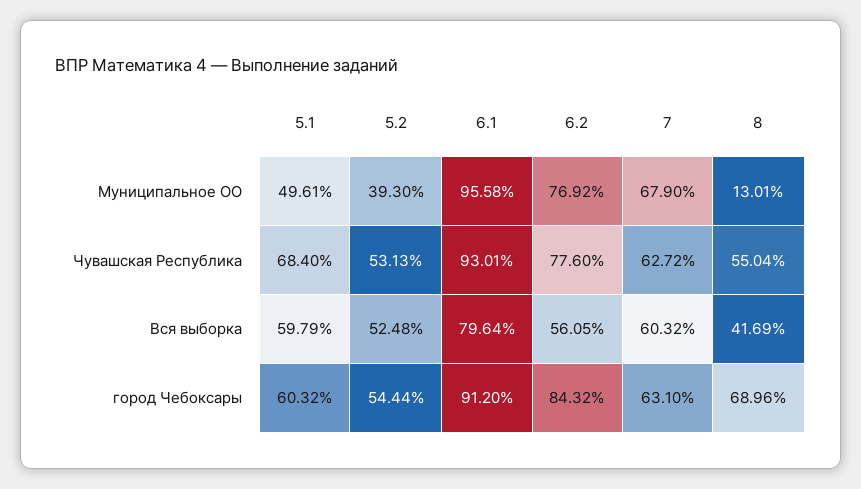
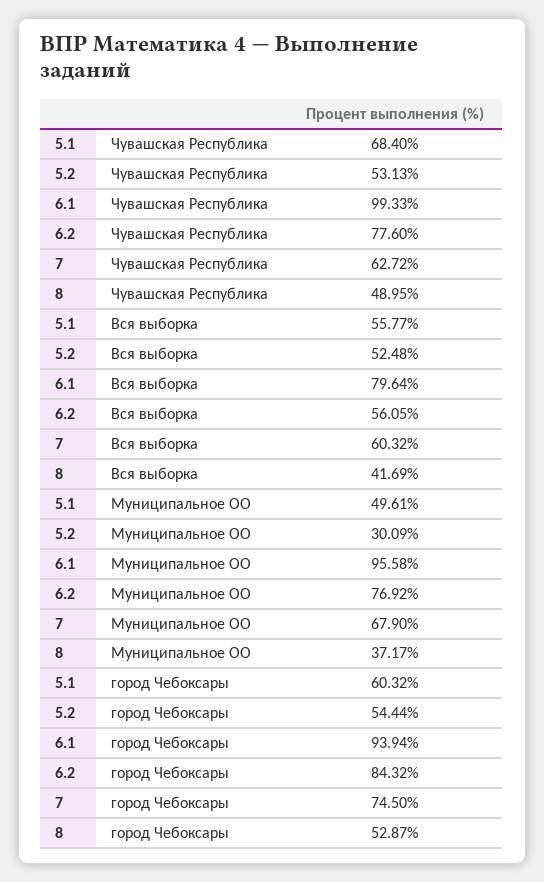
5.2, Муниципальное ОО: 39.3 -> 30.09
8, Муниципальное ОО: 13.01 -> 37.17
6.1, Чувашская Республика: 93.01 -> 99.33
8, Чувашская Республика: 55.04 -> 48.95
5.1, Вся выборка: 59.79 -> 55.77
6.1, город Чебоксары: 91.2 -> 93.94
7, город Чебоксары: 63.1 -> 74.5
8, город Чебоксары: 68.96 -> 52.87

